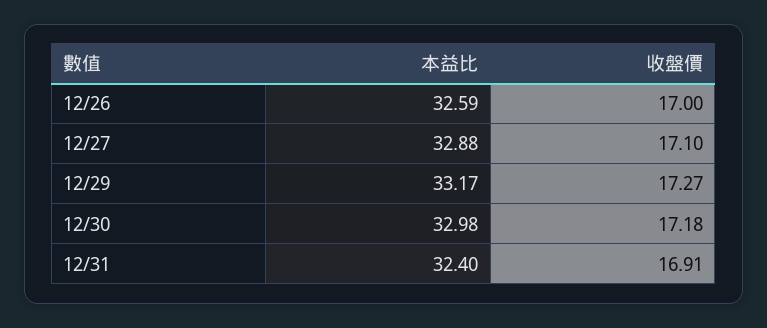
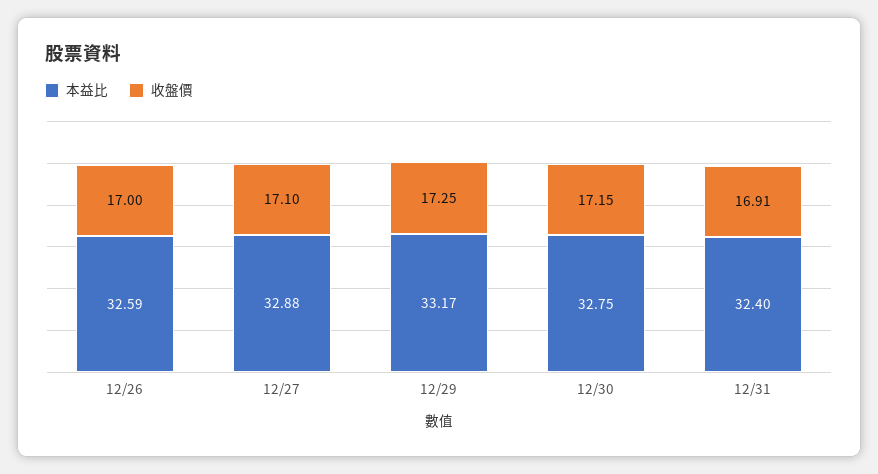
收盤價, 12/29: 17.27 -> 17.25
本益比, 12/30: 32.98 -> 32.75
收盤價, 12/30: 17.18 -> 17.15

